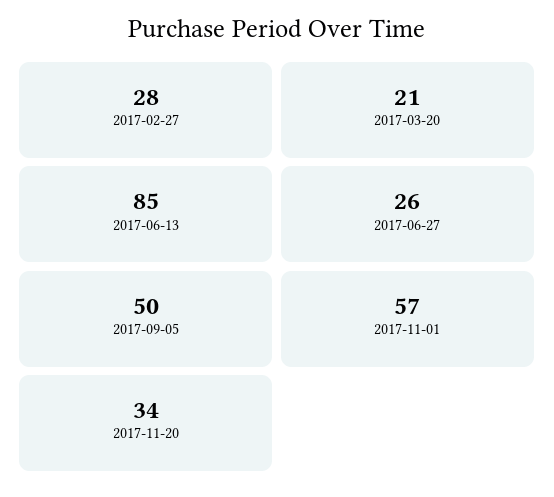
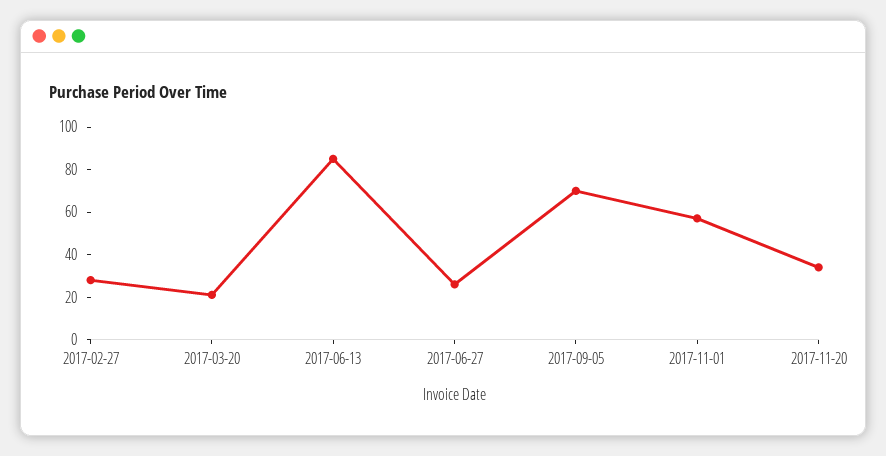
2017-09-05: 50 -> 70

